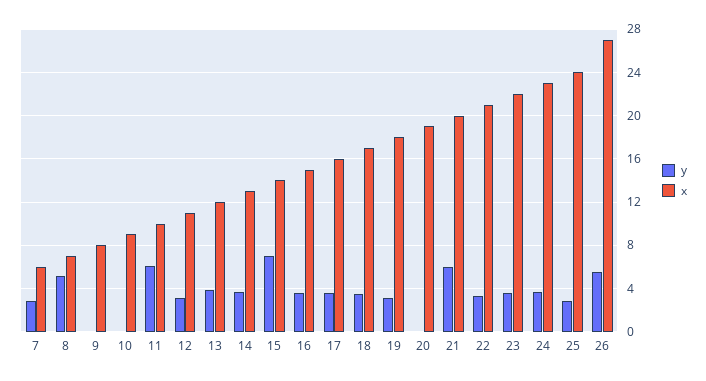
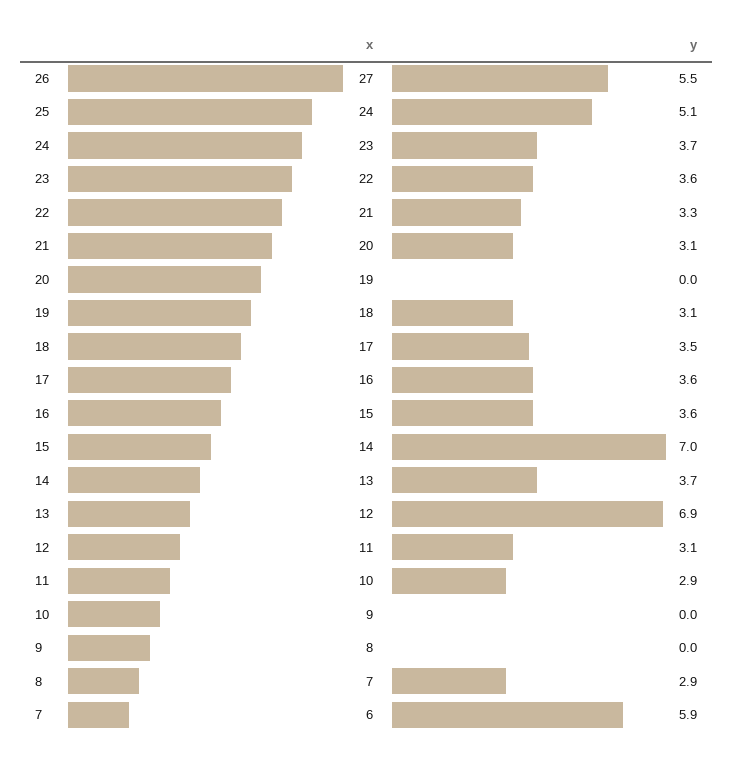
y, 7: 3 -> 5.9
y, 8: 5 -> 2.9
y, 11: 6 -> 2.9
y, 13: 4 -> 6.9
y, 21: 6 -> 3.1
y, 25: 3 -> 5.1

